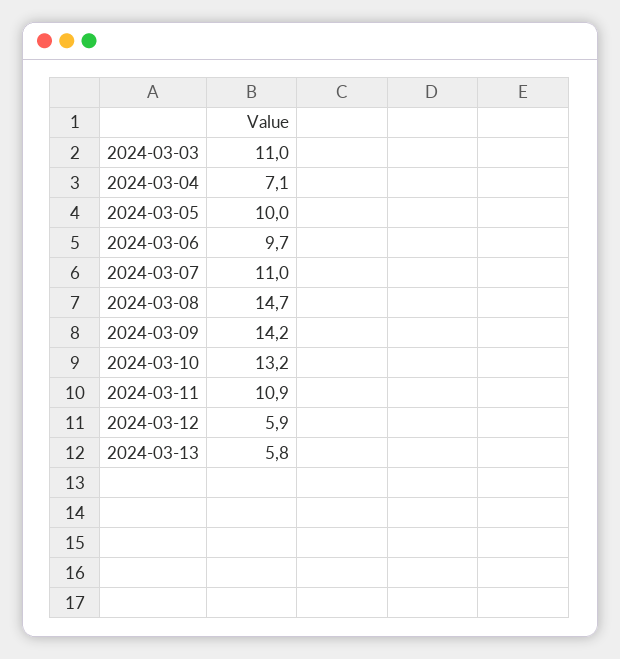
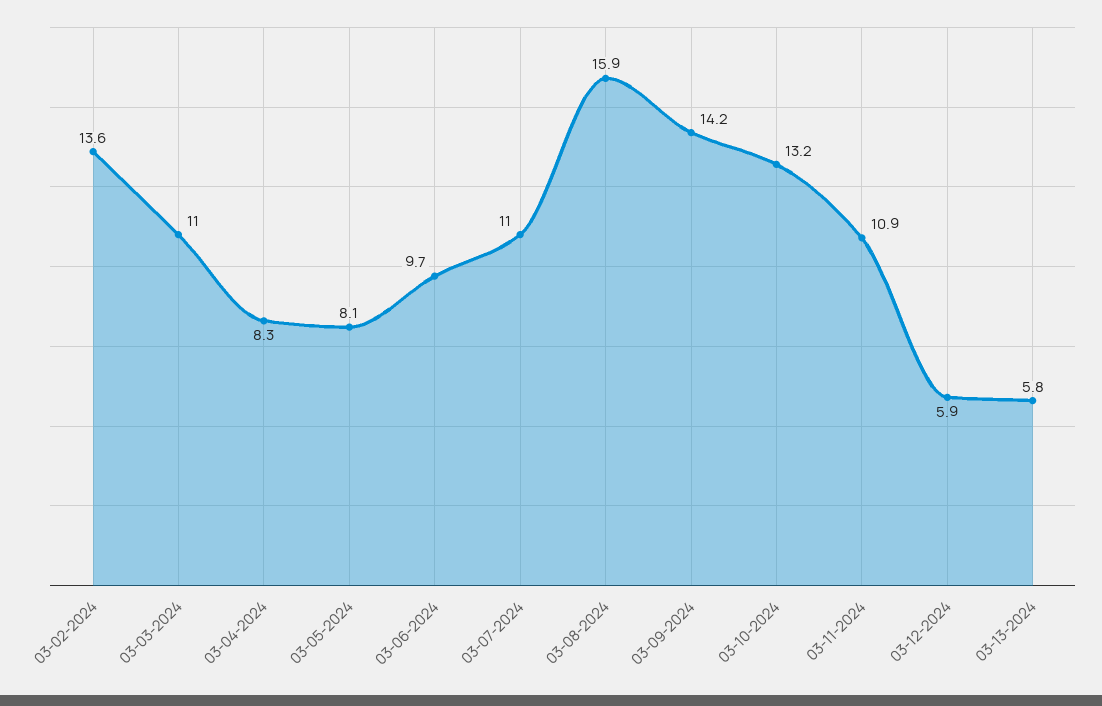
2024-03-04: 7.1 -> 8.3
2024-03-05: 10 -> 8.1
2024-03-08: 14.7 -> 15.9
03-02-2024: none -> 13.6

